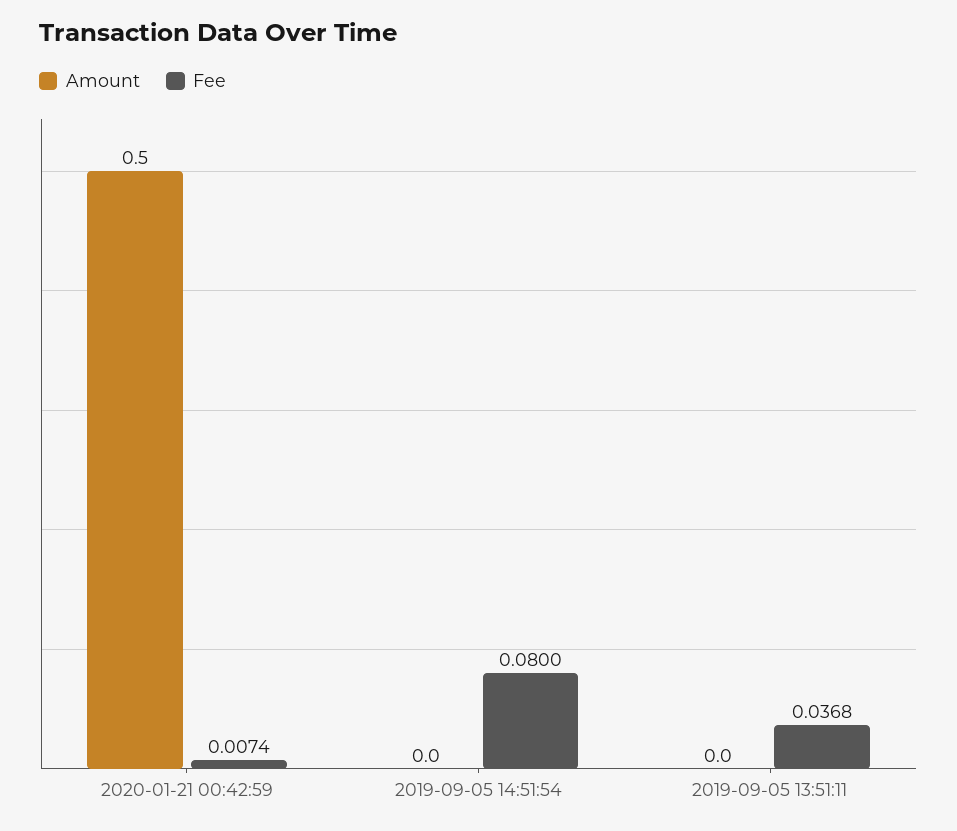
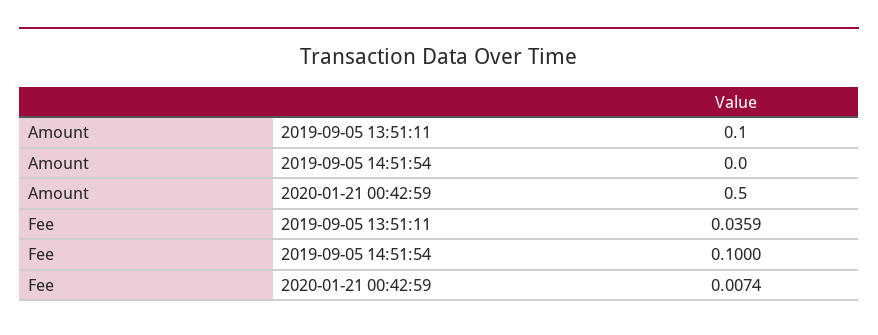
Fee, 2019-09-05 14:51:54: 0.08 -> 0.1
Amount, 2019-09-05 13:51:11: 0 -> 0.1
Fee, 2019-09-05 13:51:11: 0.0368 -> 0.0359

